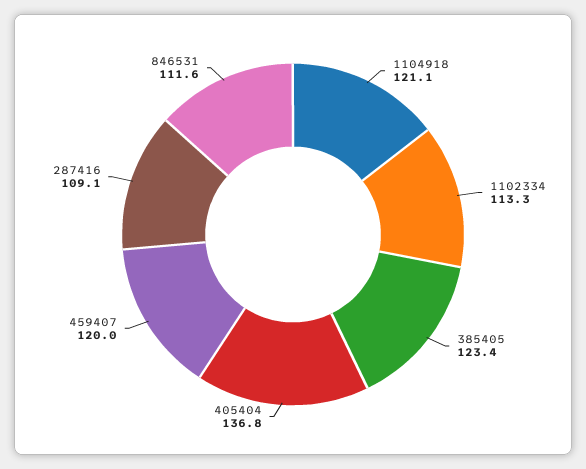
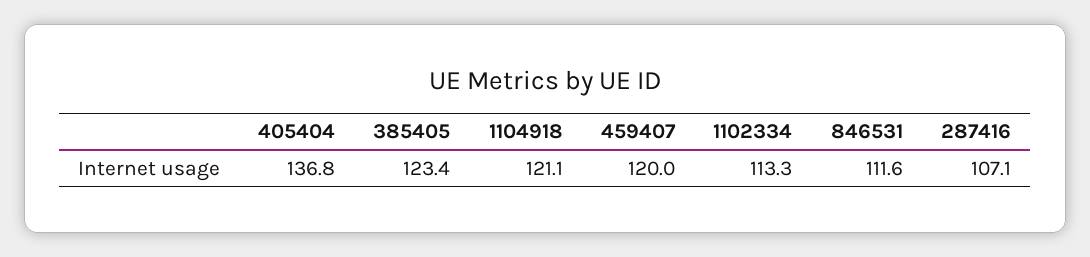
287416: 109.1 -> 107.1

